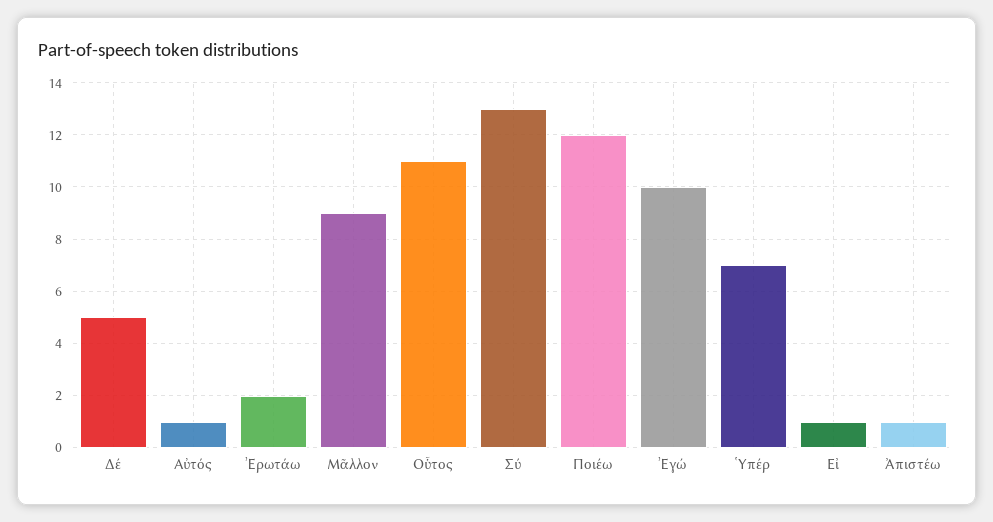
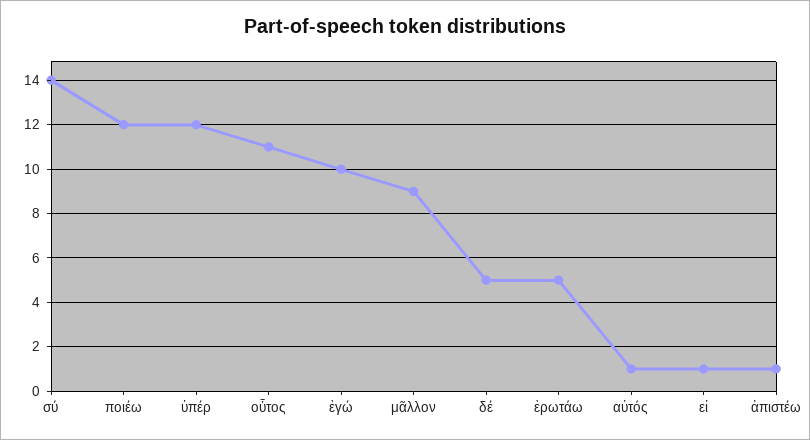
Ἐρωτάω: 2 -> 5
Σύ: 13 -> 14
Ὑπέρ: 7 -> 12

